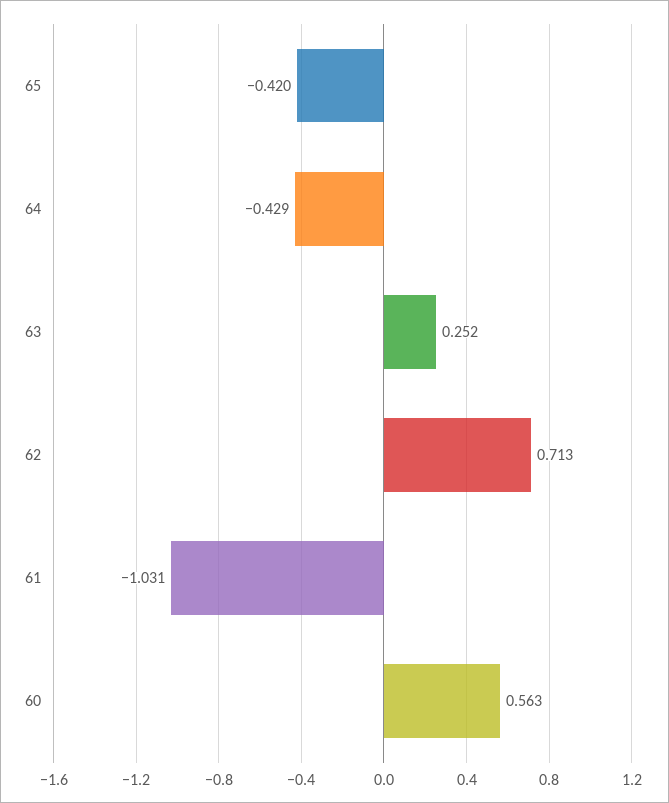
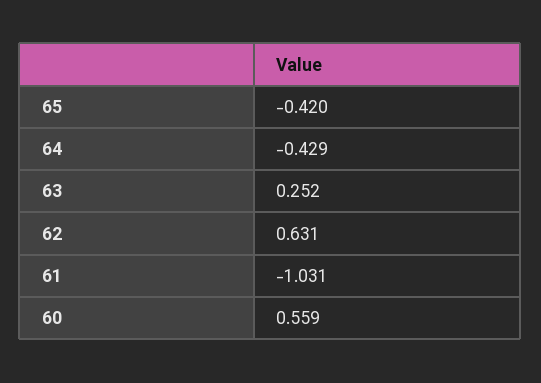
62: 0.713 -> 0.631
60: 0.563 -> 0.559

